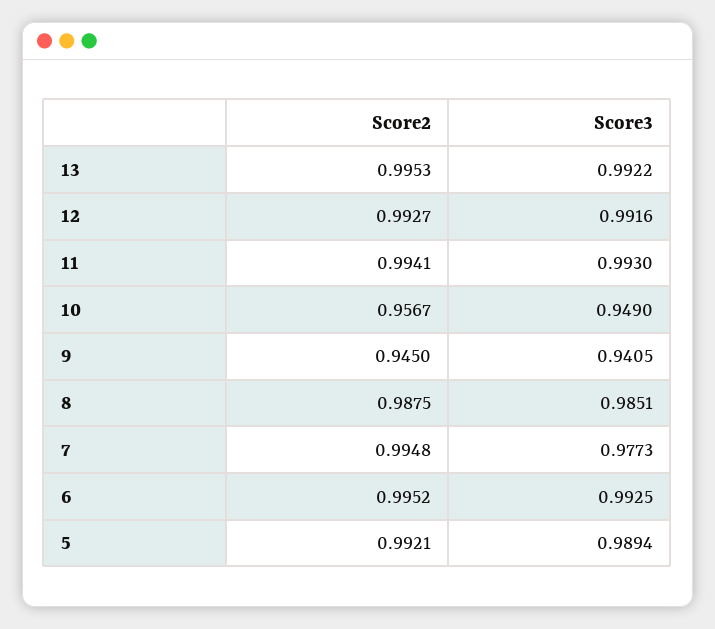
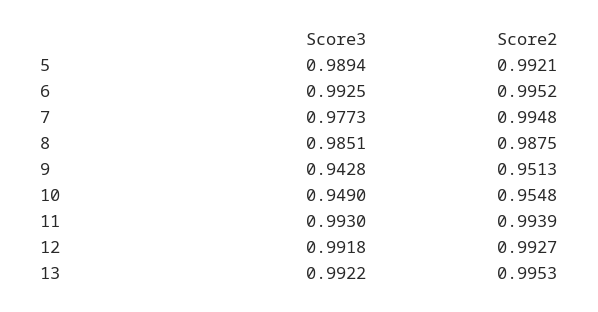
Score3, 12: 0.9916 -> 0.9918
Score2, 11: 0.9941 -> 0.9939
Score2, 10: 0.9567 -> 0.9548
Score2, 9: 0.945 -> 0.9513
Score3, 9: 0.9405 -> 0.9428

